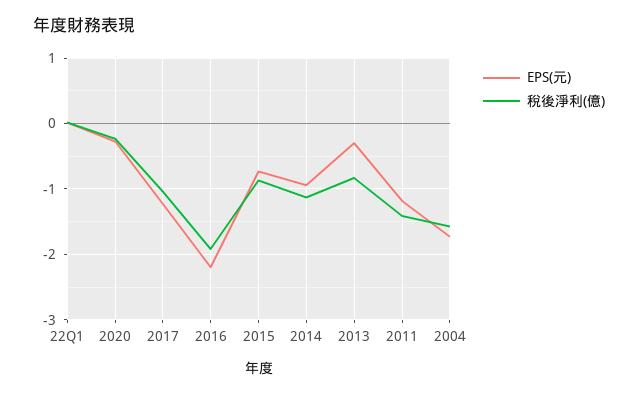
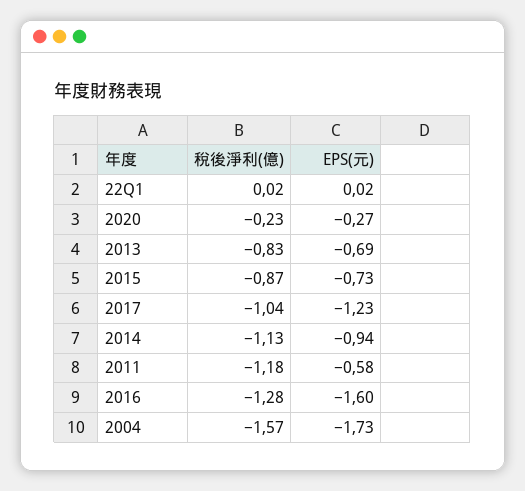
EPS(元), 2016: -2.2 -> -1.6
稅後淨利(億), 2016: -1.9 -> -1.28
EPS(元), 2013: -0.3 -> -0.69
EPS(元), 2011: -1.2 -> -0.58
稅後淨利(億), 2011: -1.4 -> -1.18

